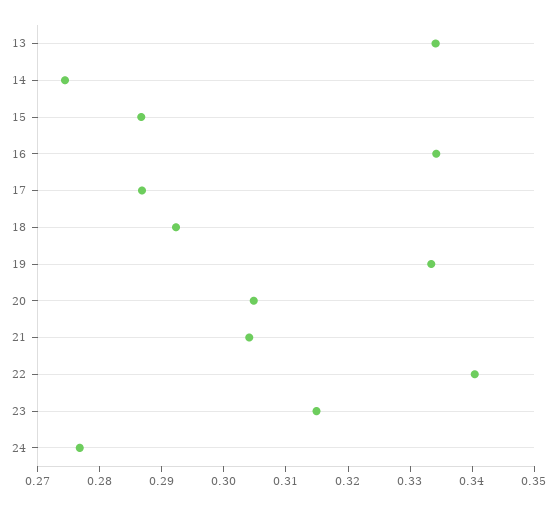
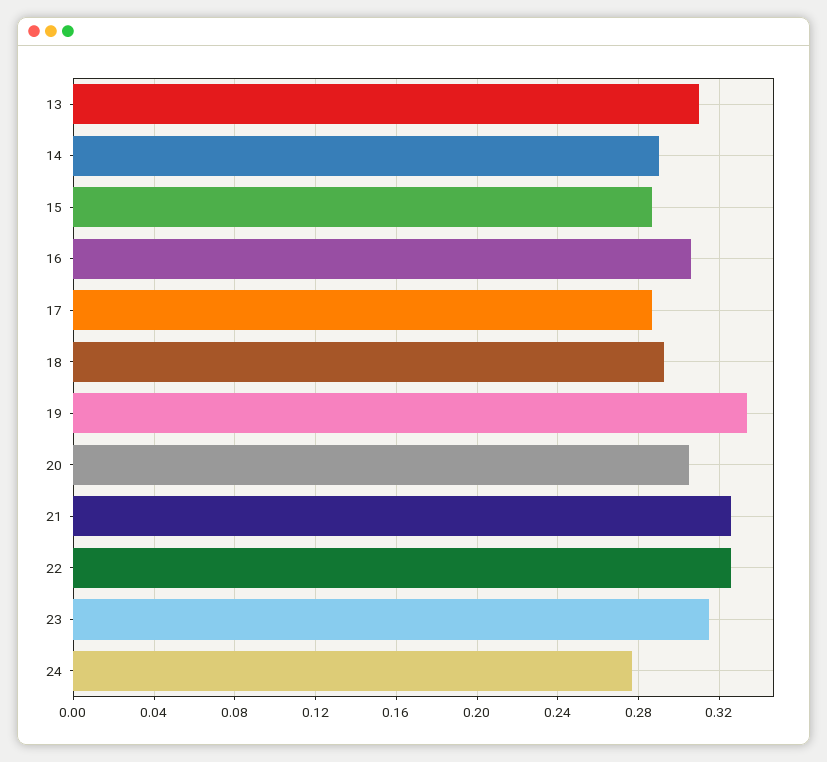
13: 0.334 -> 0.31
14: 0.274 -> 0.29
16: 0.334 -> 0.305
21: 0.304 -> 0.325
22: 0.34 -> 0.325

